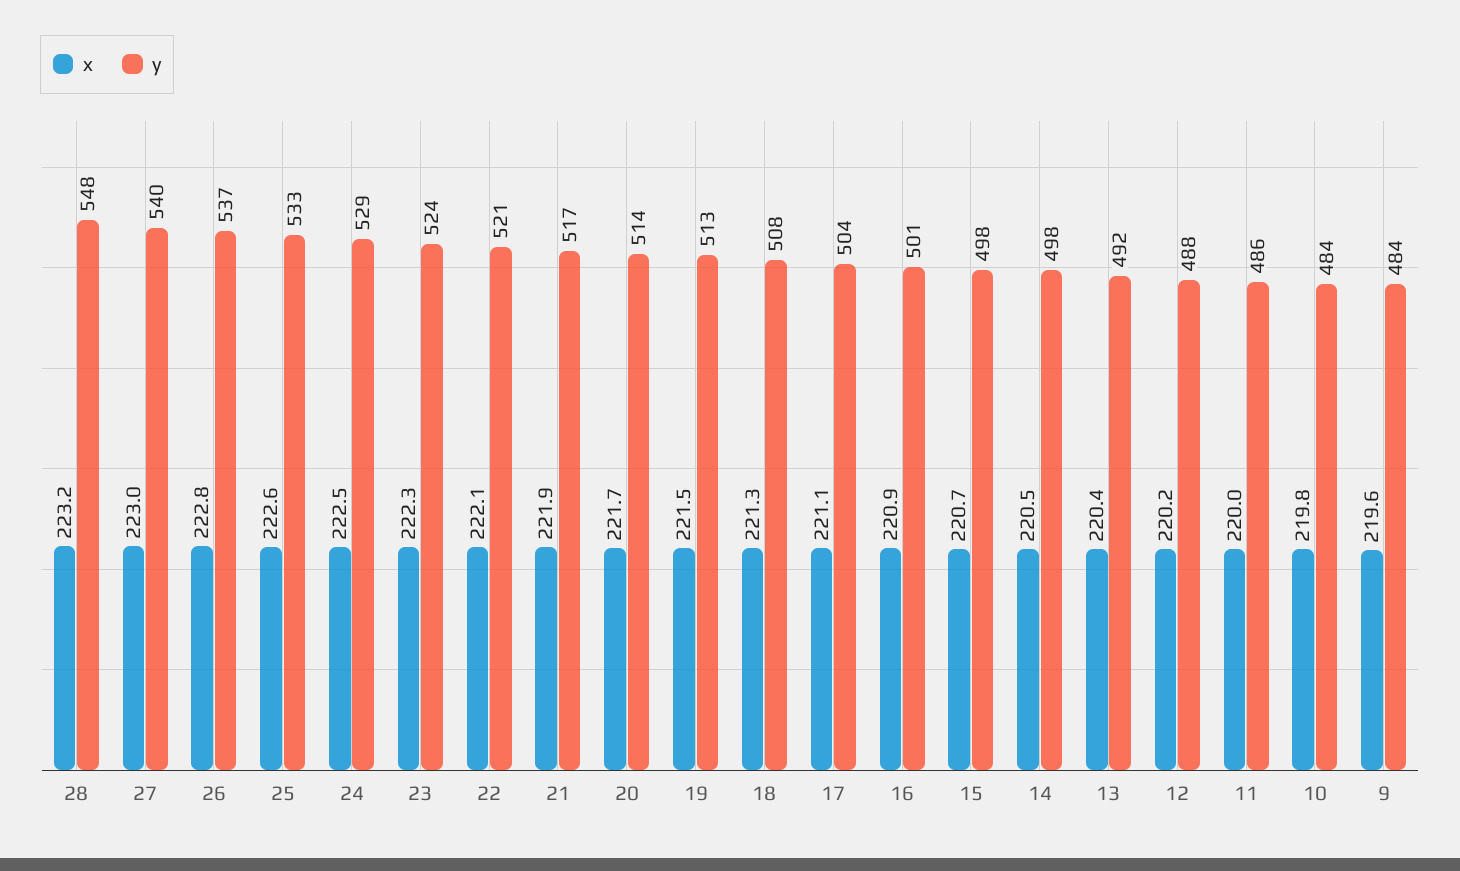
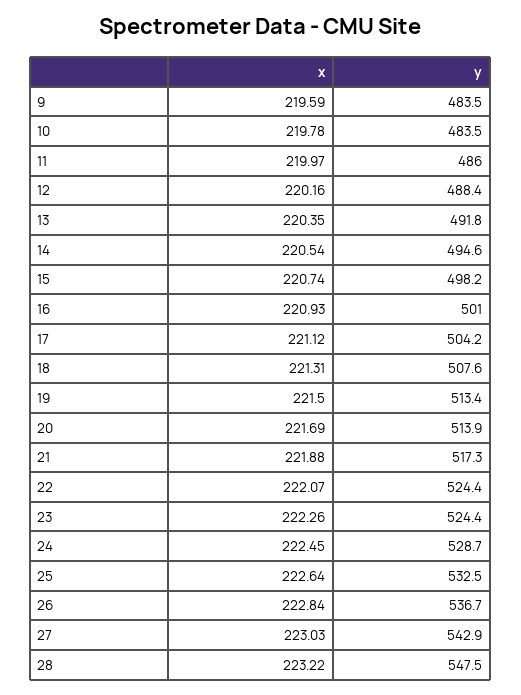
y, 27: 540 -> 542.9
y, 22: 521 -> 524.4
y, 14: 498 -> 494.6

